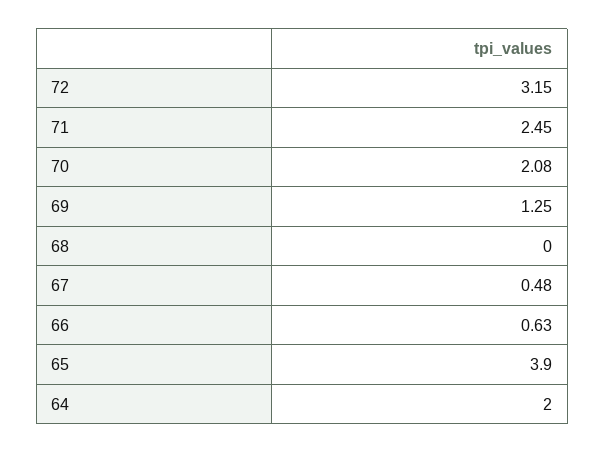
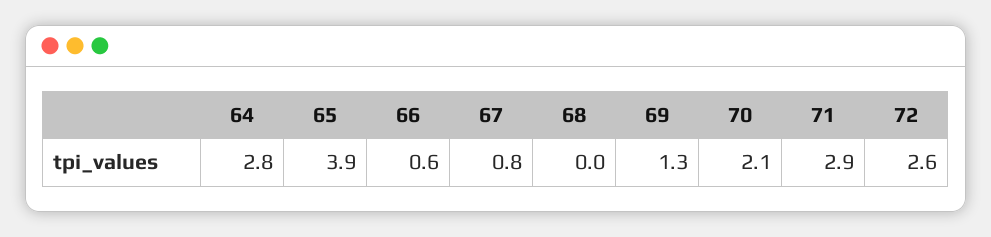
72: 3.15 -> 2.6
71: 2.45 -> 2.9
67: 0.48 -> 0.8
64: 2 -> 2.8

